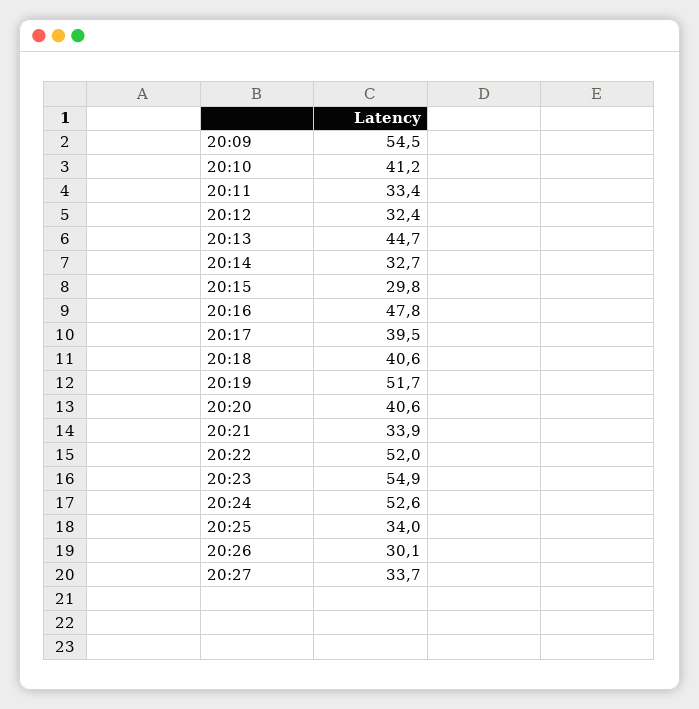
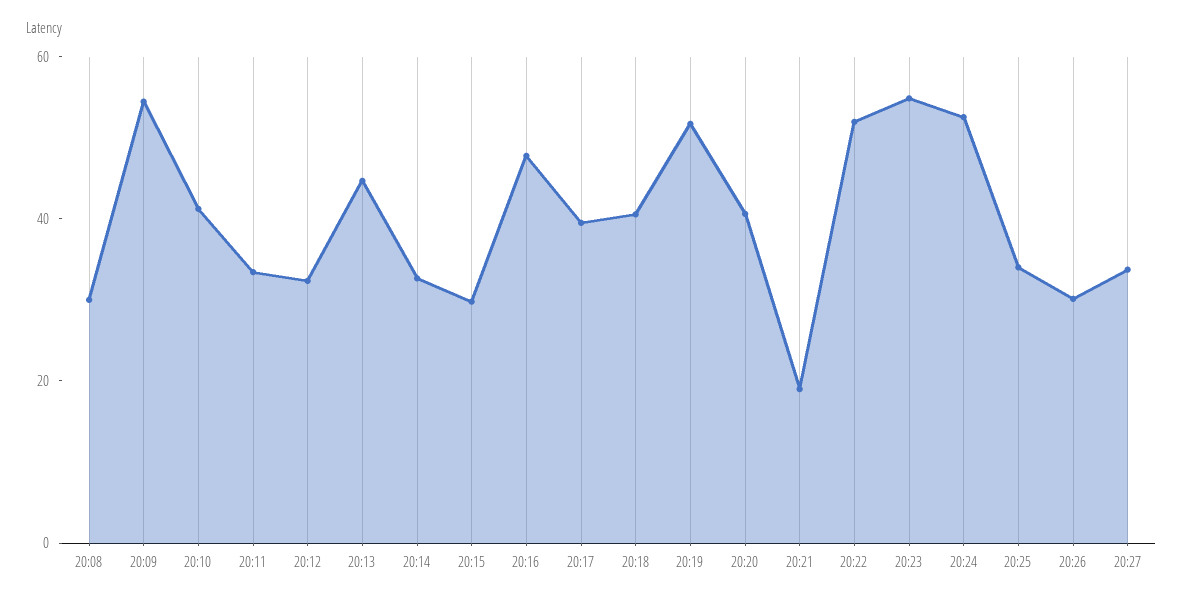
20:21: 33.9 -> 20
20:08: none -> 30

